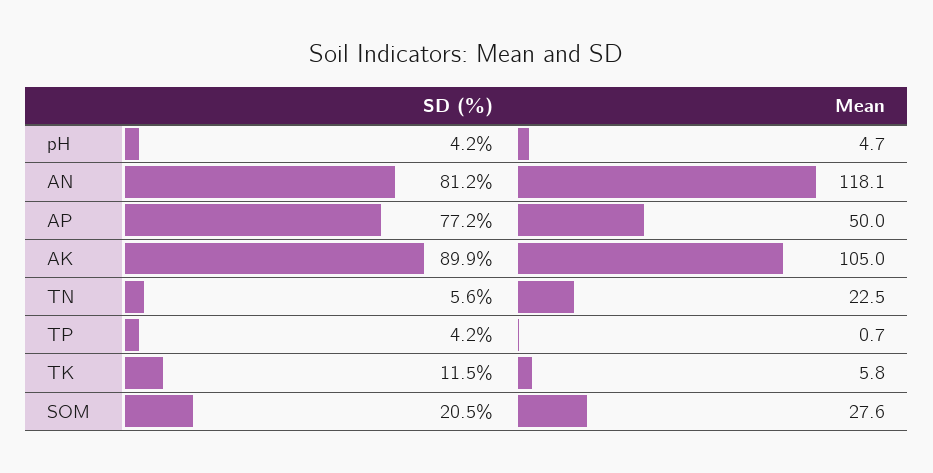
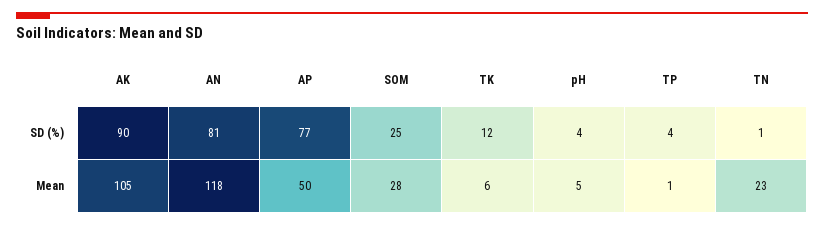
SD (%), TN: 5.6 -> 1
SD (%), SOM: 20.5 -> 25

